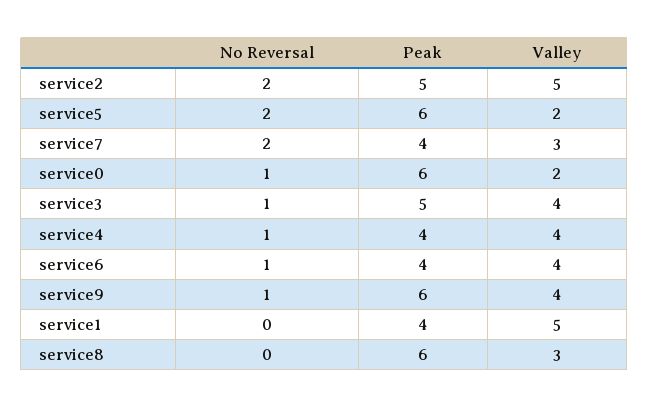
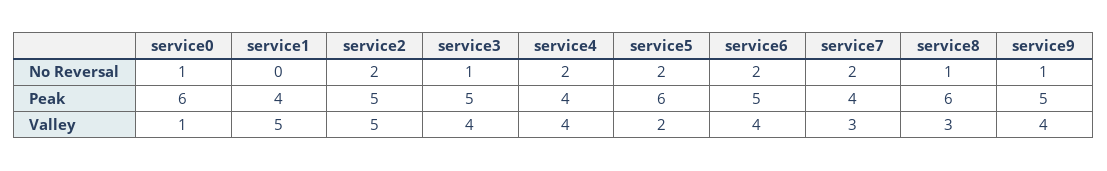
Valley, service0: 2 -> 1
No Reversal, service4: 1 -> 2
No Reversal, service6: 1 -> 2
Peak, service6: 4 -> 5
Peak, service9: 6 -> 5
No Reversal, service8: 0 -> 1

